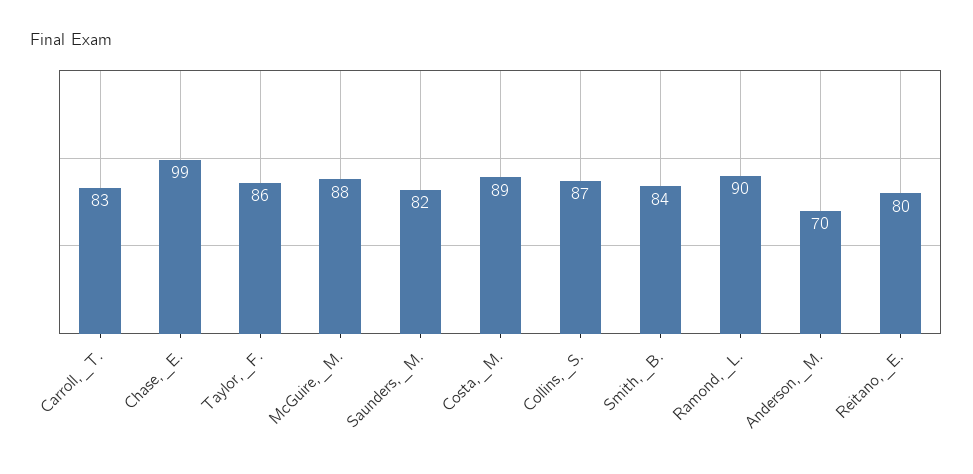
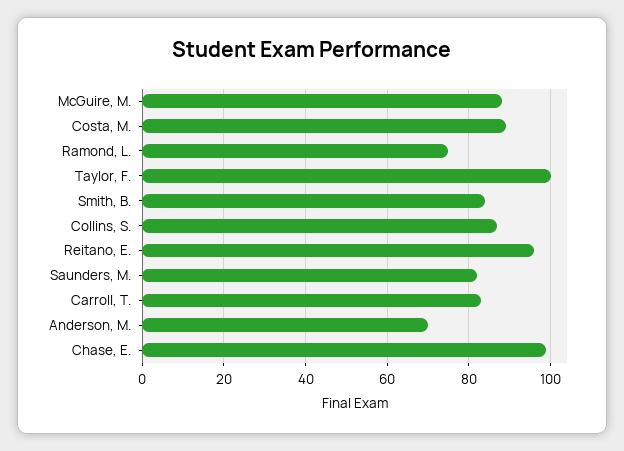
Taylor,_F.: 86 -> 100
Ramond,_L.: 90 -> 75
Reitano,_E.: 80 -> 95

